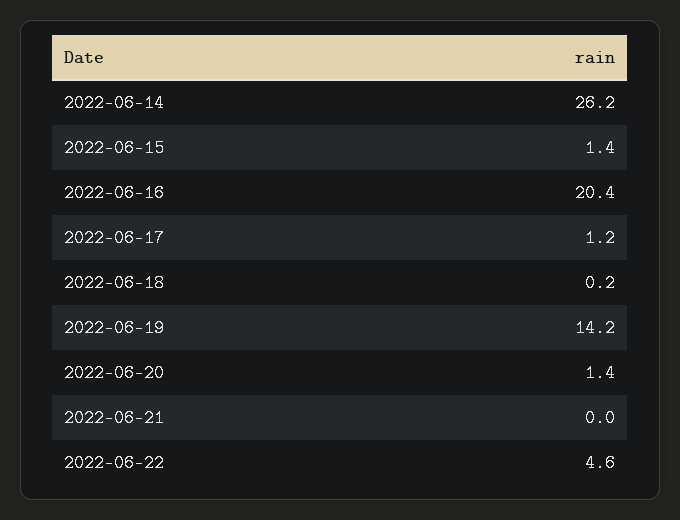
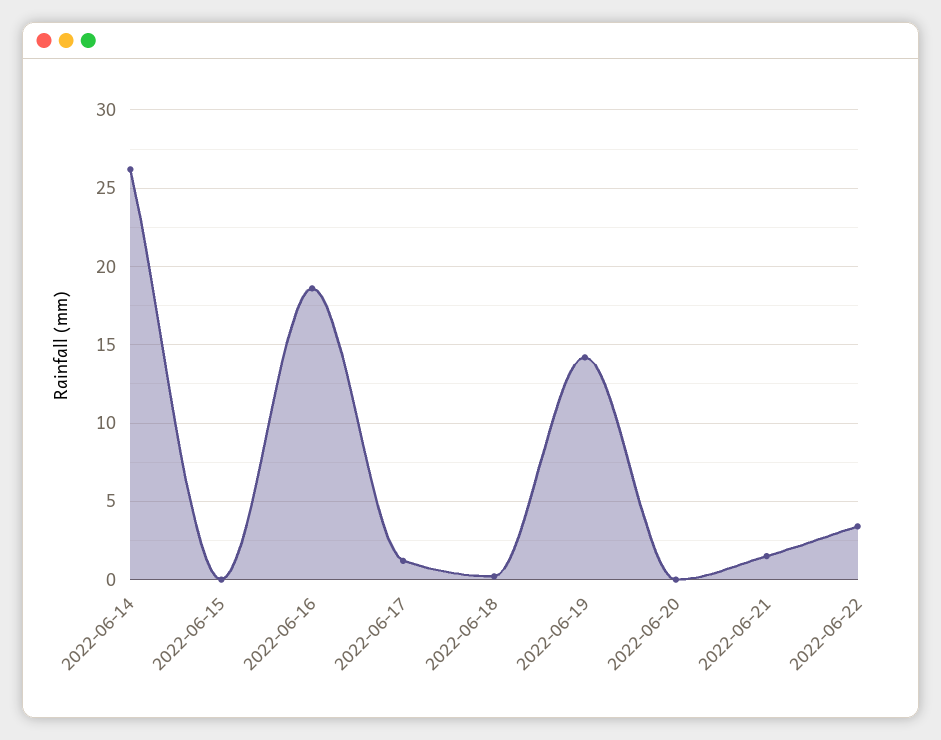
2022-06-15: 1.4 -> 0
2022-06-16: 20.4 -> 18.5
2022-06-20: 1.4 -> 0
2022-06-21: 0 -> 1.5
2022-06-22: 4.6 -> 3.5

